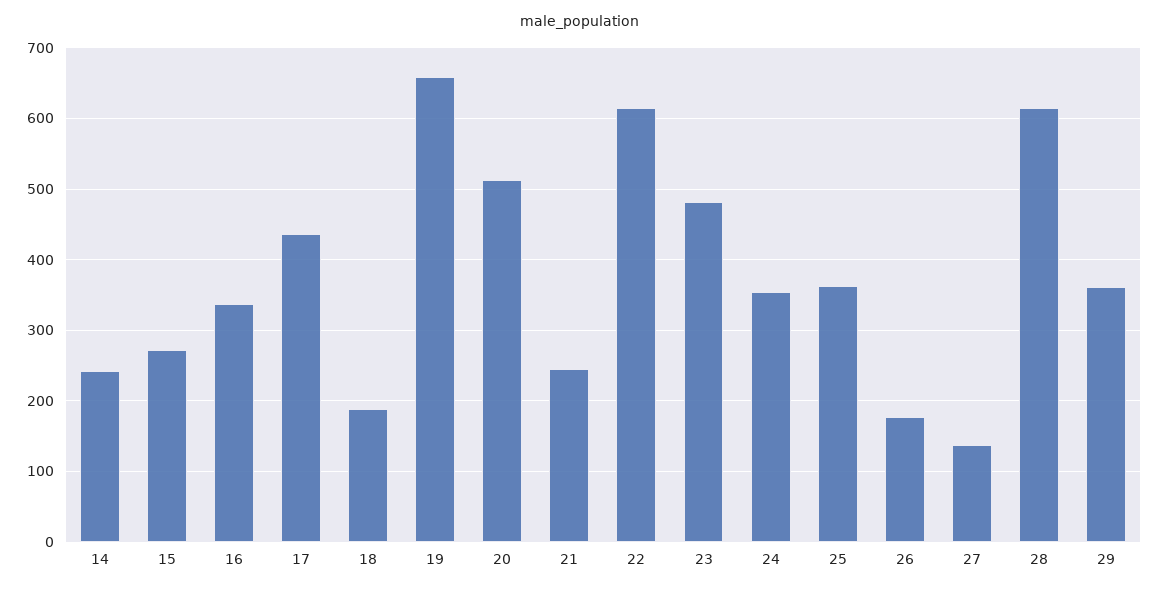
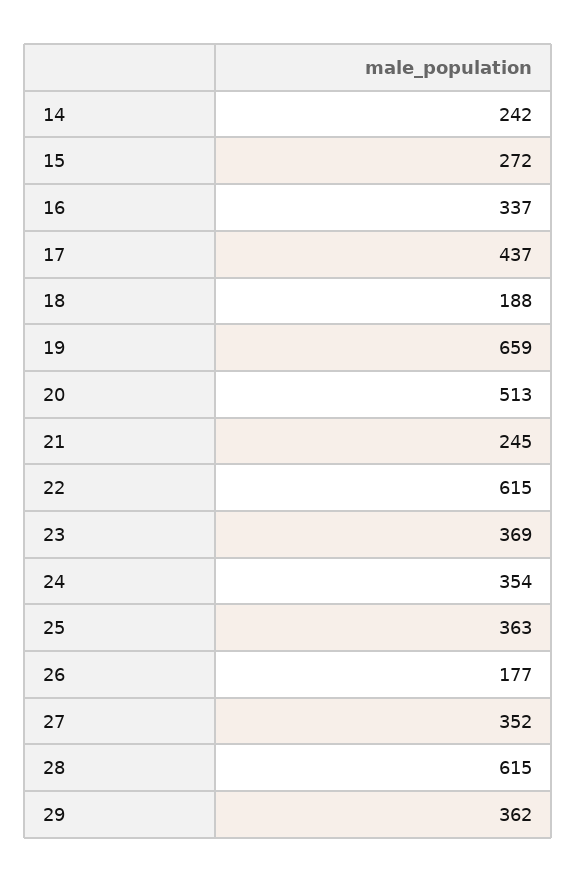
23: 480 -> 369
27: 140 -> 352

